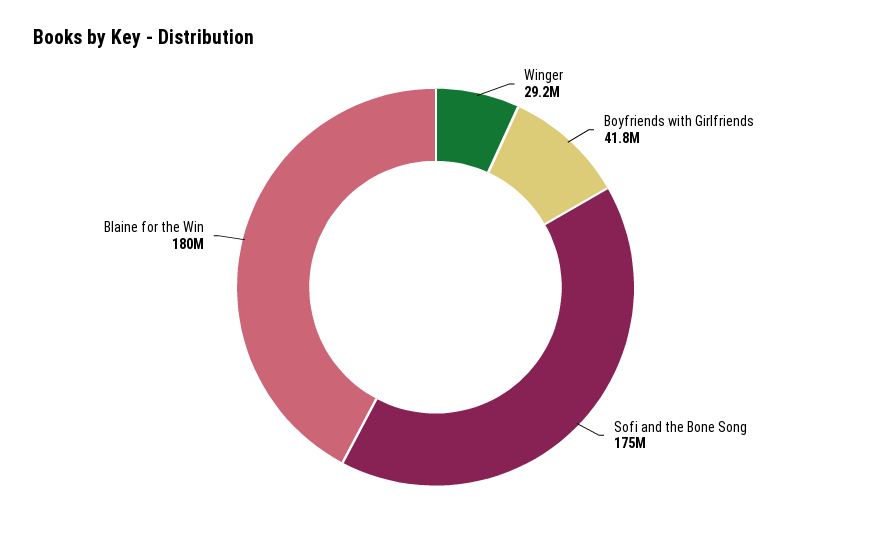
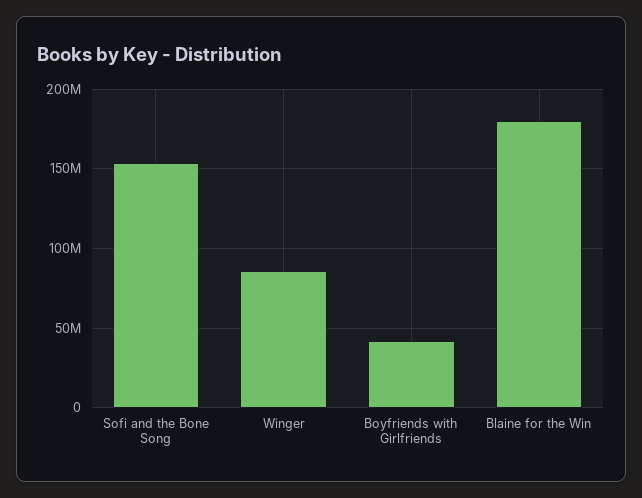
Winger: 29200000 -> 85000000
Sofi and the Bone Song: 175000000 -> 155000000

